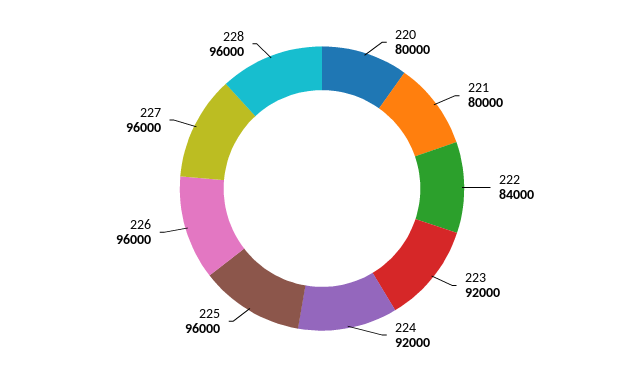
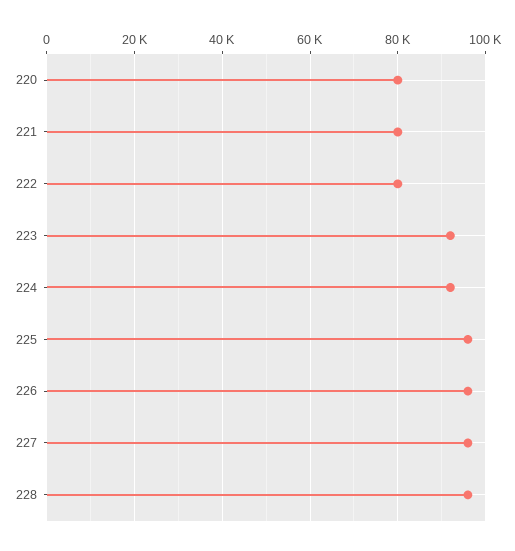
222: 84000 -> 80000

